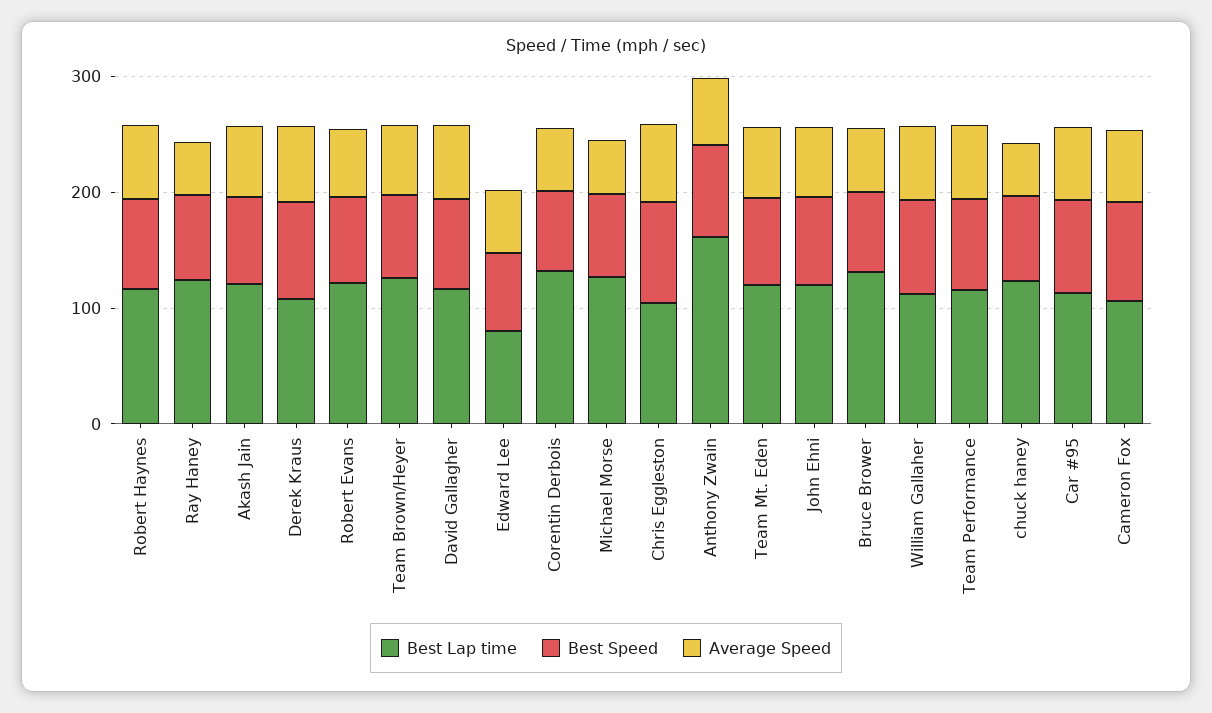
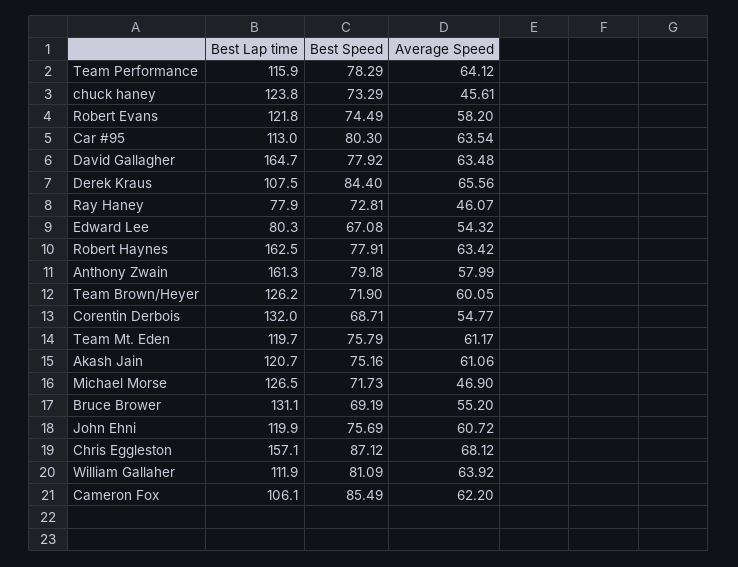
Best Lap time, Robert Haynes: 120 -> 162.5
Best Lap time, Ray Haney: 120 -> 77.9
Best Lap time, David Gallagher: 120 -> 164.7
Best Lap time, Chris Eggleston: 100 -> 157.1

